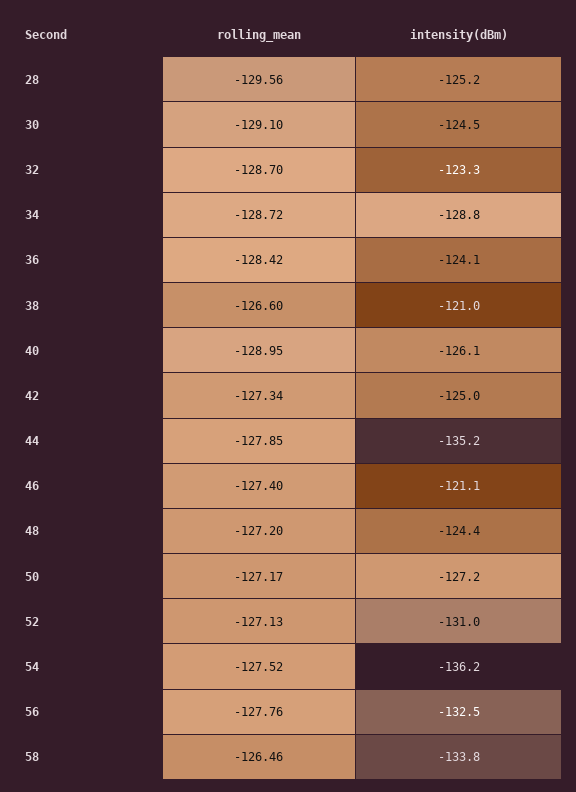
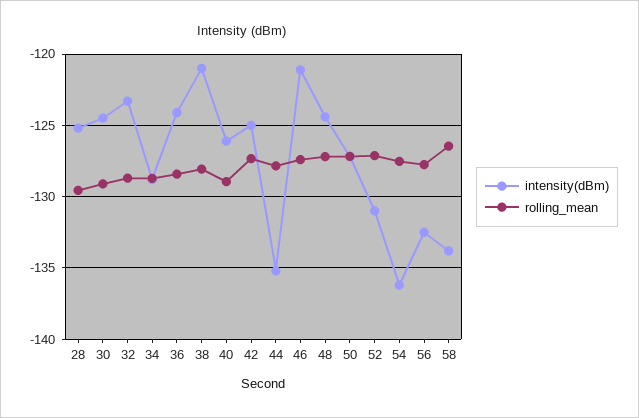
rolling_mean, 38: -126.6 -> -128

